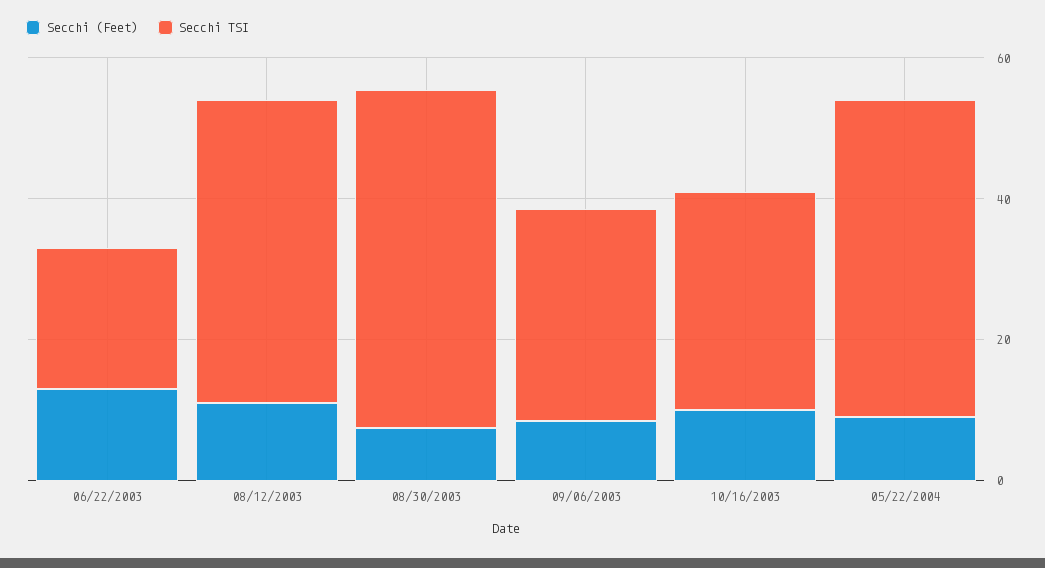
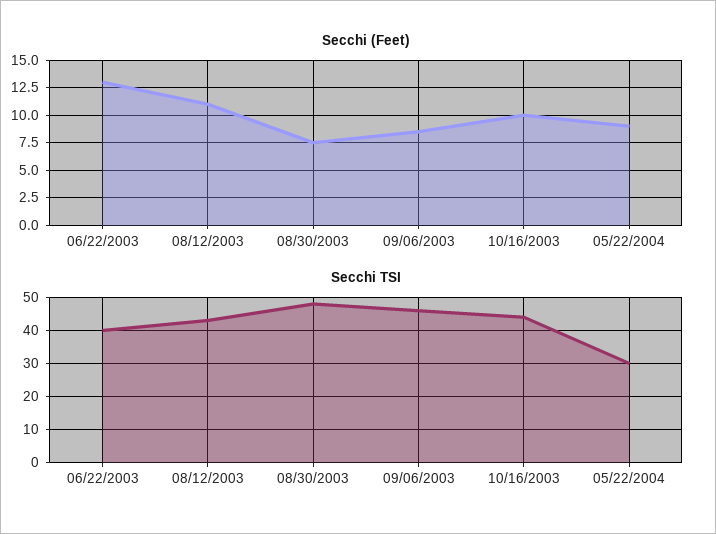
Secchi TSI, 06/22/2003: 20 -> 40
Secchi TSI, 09/06/2003: 30 -> 45
Secchi TSI, 10/16/2003: 30 -> 45
Secchi TSI, 05/22/2004: 45 -> 30

